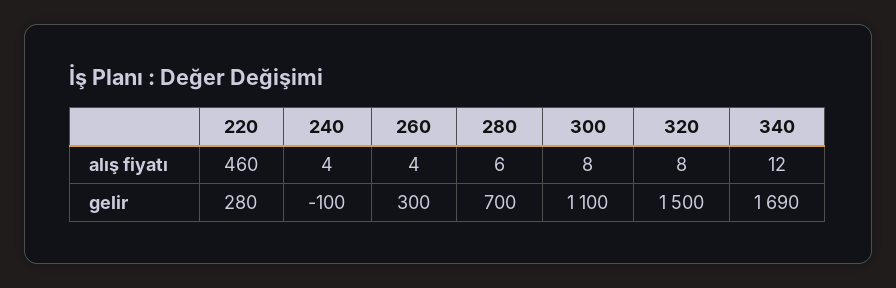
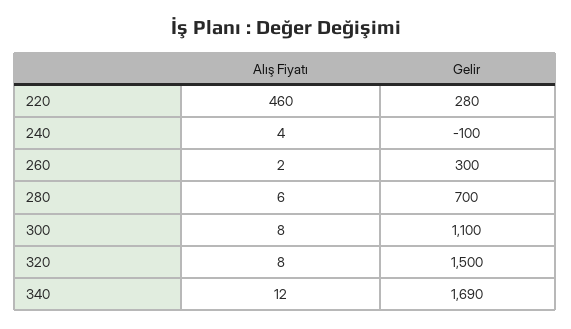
260, alış fiyatı: 4 -> 2

